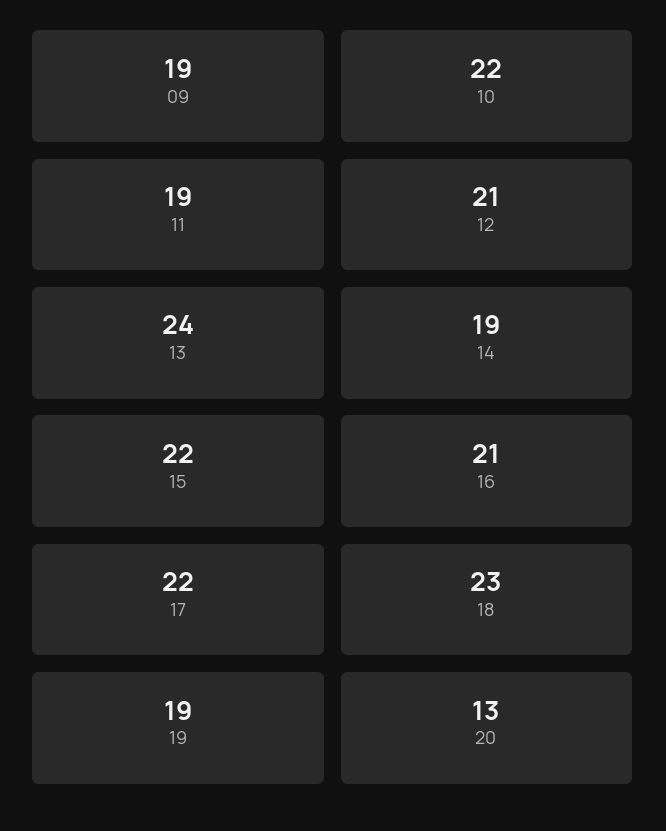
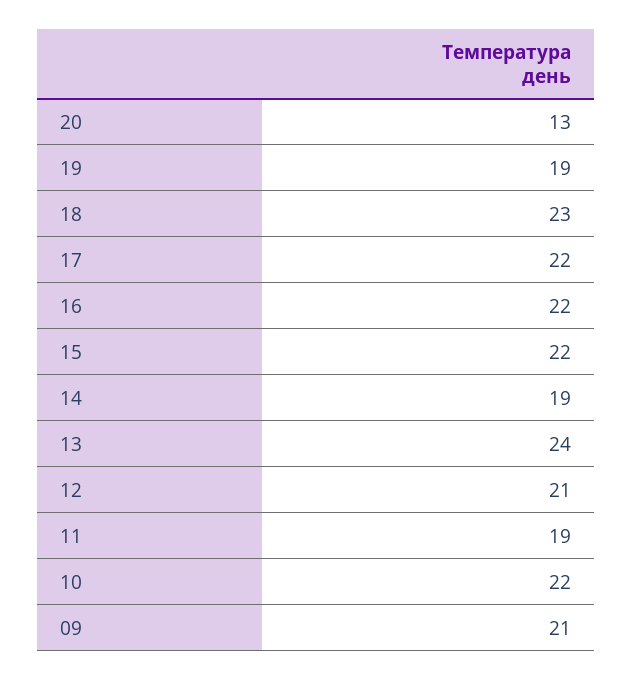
09: 19 -> 21
16: 21 -> 22

